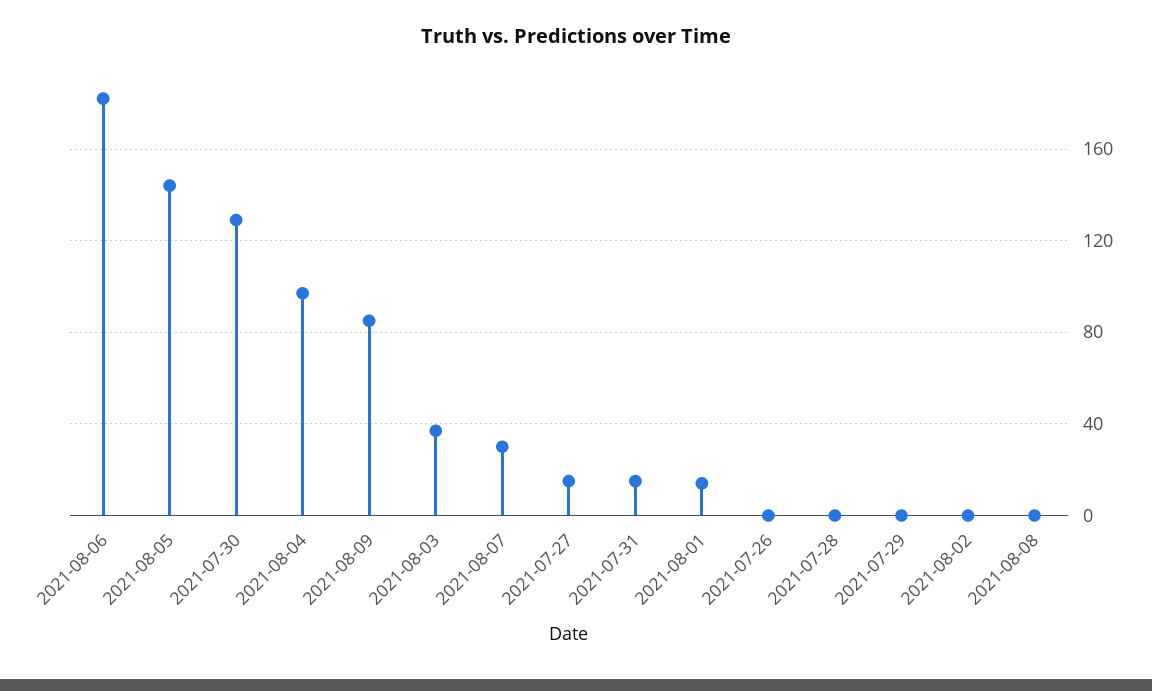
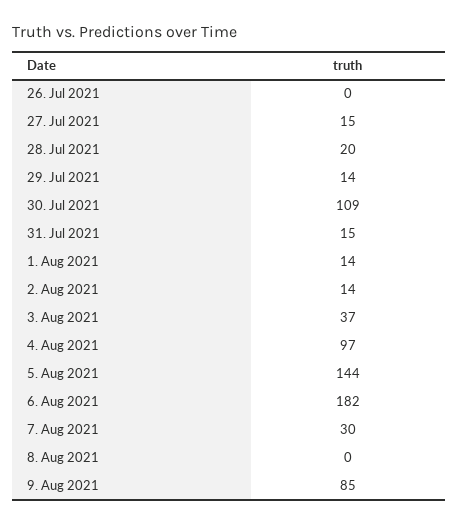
2021-07-30: 130 -> 109
2021-07-28: 0 -> 20
2021-07-29: 0 -> 14
2021-08-02: 0 -> 14

